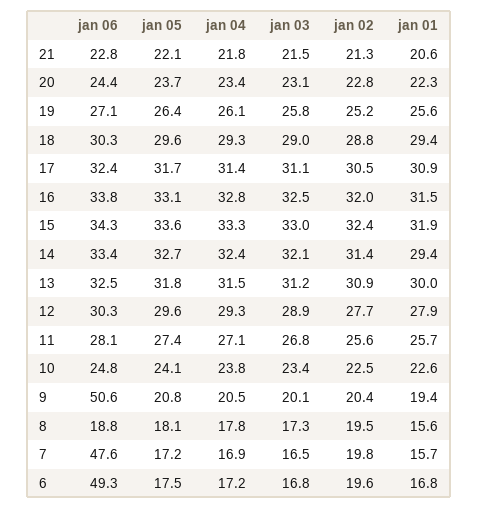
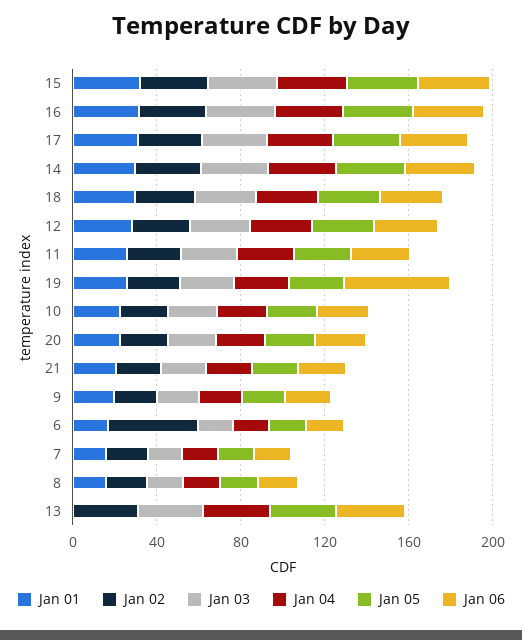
jan 06, 19: 27.1 -> 50
jan 01, 13: 30 -> 0
jan 06, 9: 50.6 -> 20
jan 06, 7: 47.6 -> 20
jan 06, 6: 49.3 -> 20
jan 02, 6: 19.6 -> 40

